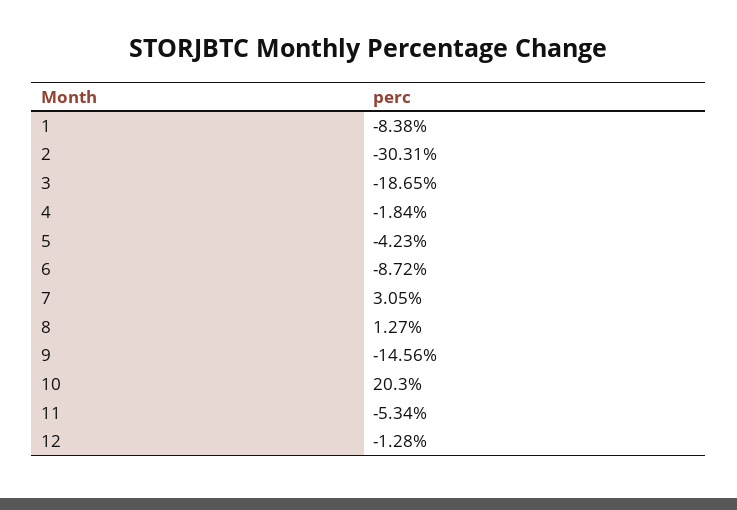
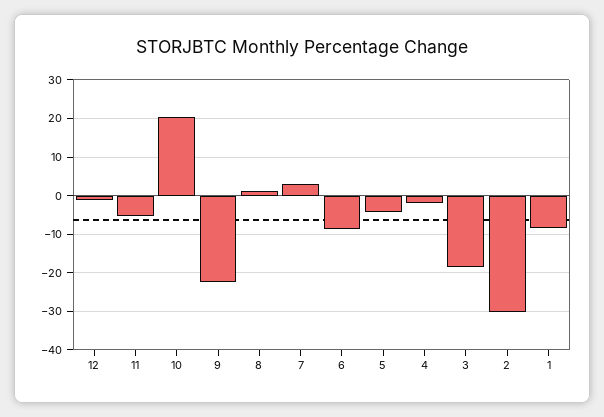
9: -14.56 -> -22

